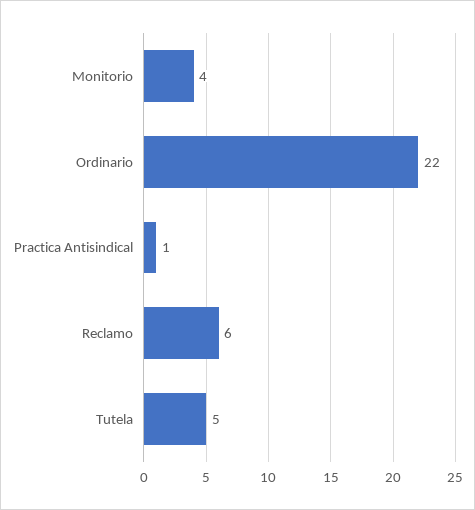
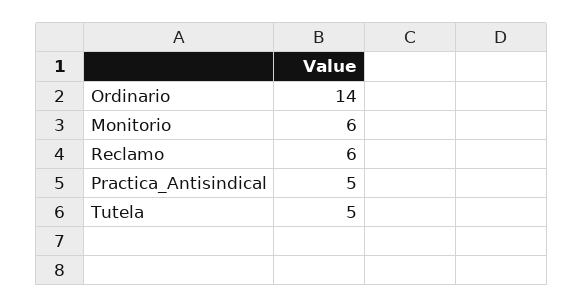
Monitorio: 4 -> 6
Ordinario: 22 -> 14
Practica Antisindical: 1 -> 5

